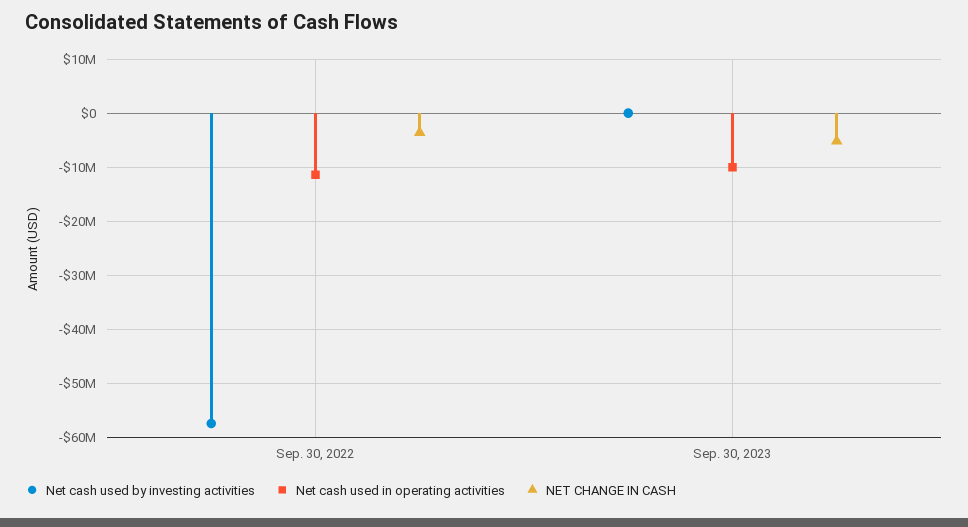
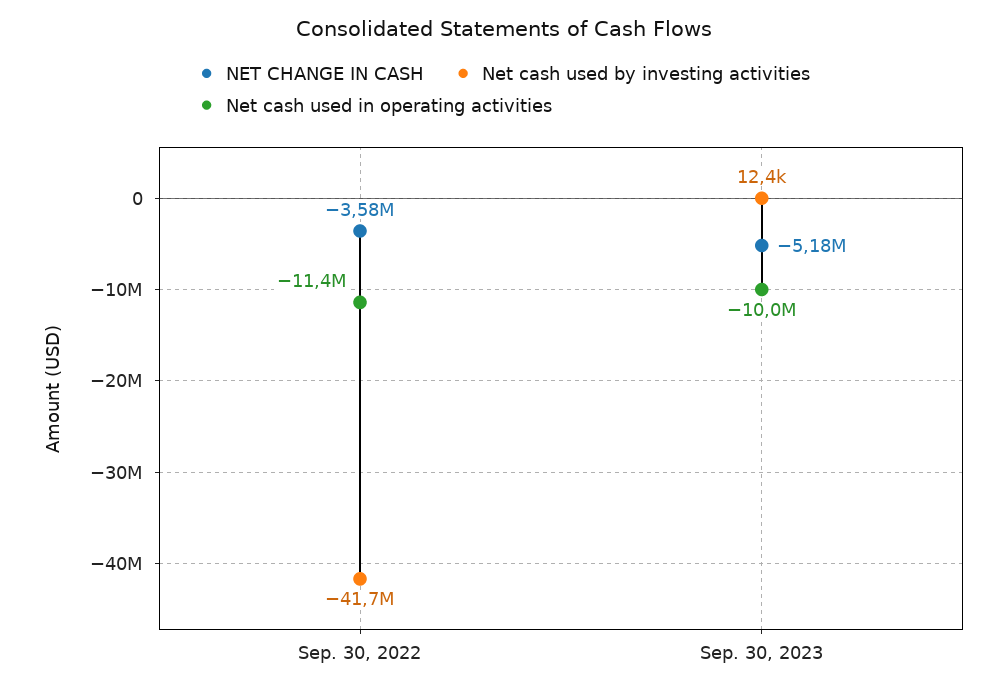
Net cash used by investing activities, Sep. 30, 2022: -58000000 -> -41700000

